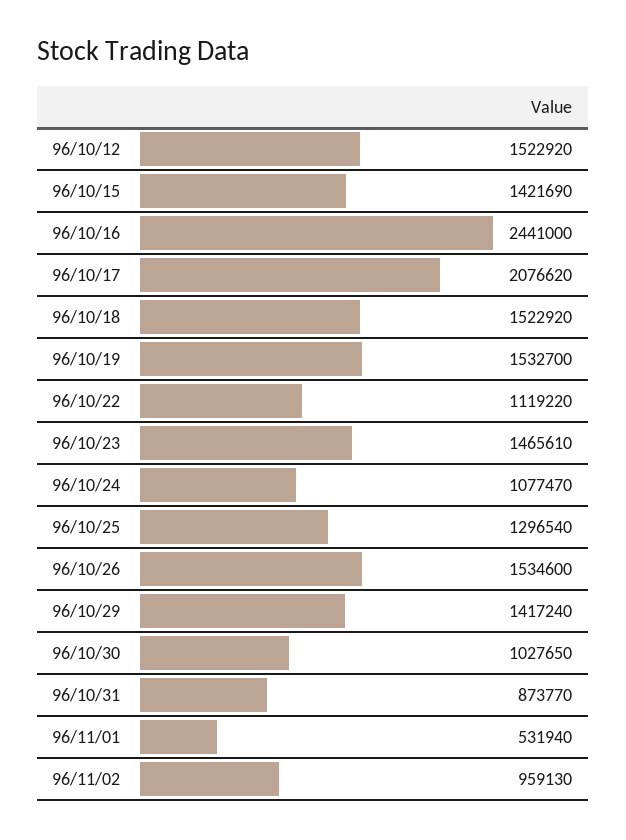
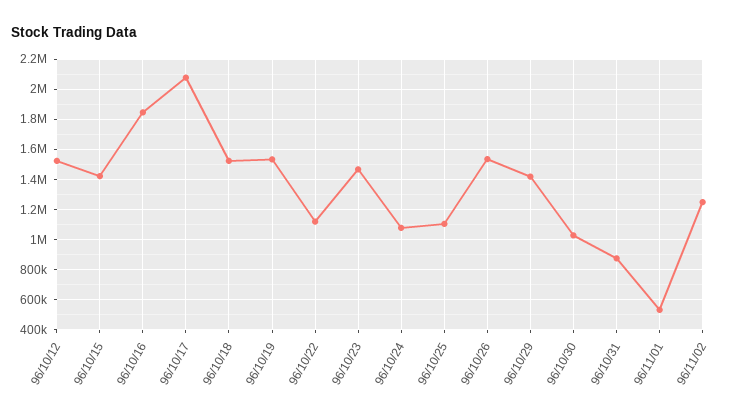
96/10/16: 2441000 -> 1850000
96/10/25: 1296540 -> 1100000
96/11/02: 959130 -> 1250000

